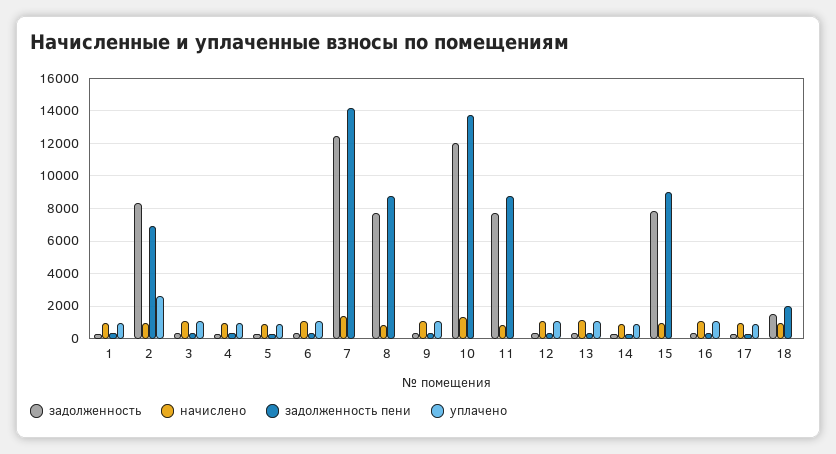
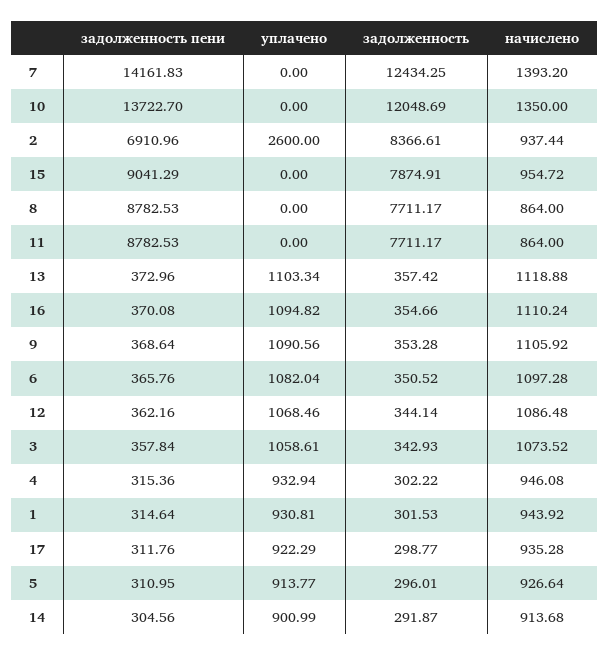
задолженность, 18: 1500 -> none
начислено, 18: 1000 -> none
задолженность пени, 18: 2000 -> none
уплачено, 18: 0 -> none

